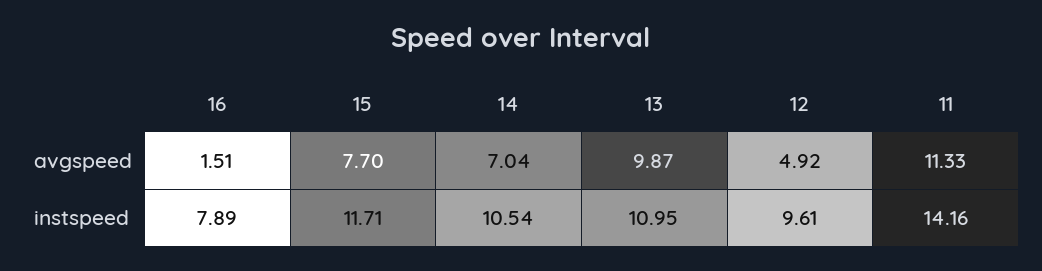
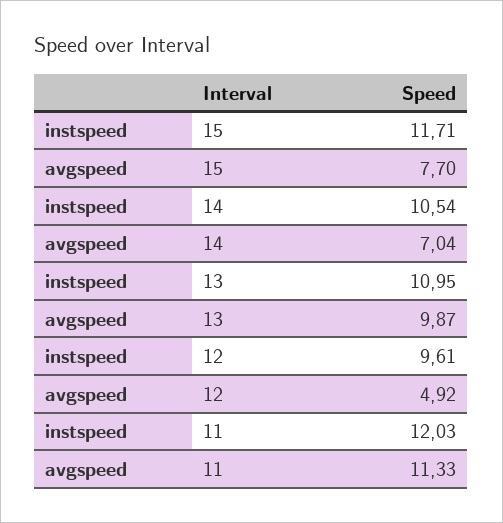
16, avgspeed: 1.51 -> none
16, instspeed: 7.89 -> none
11, instspeed: 14.16 -> 12.03

